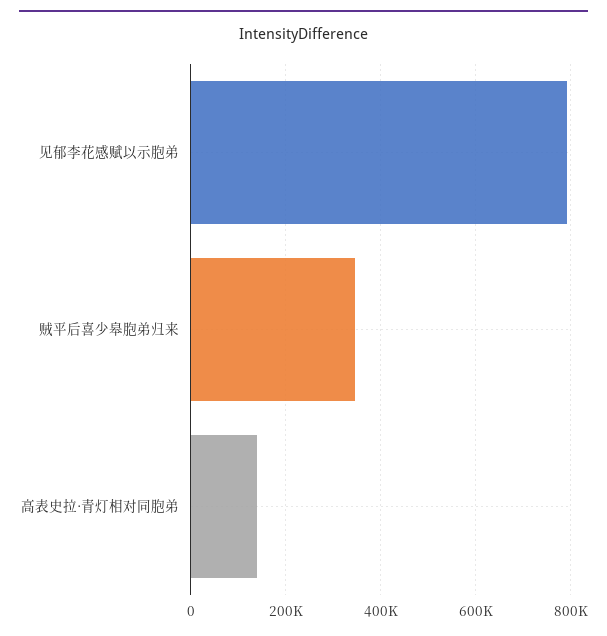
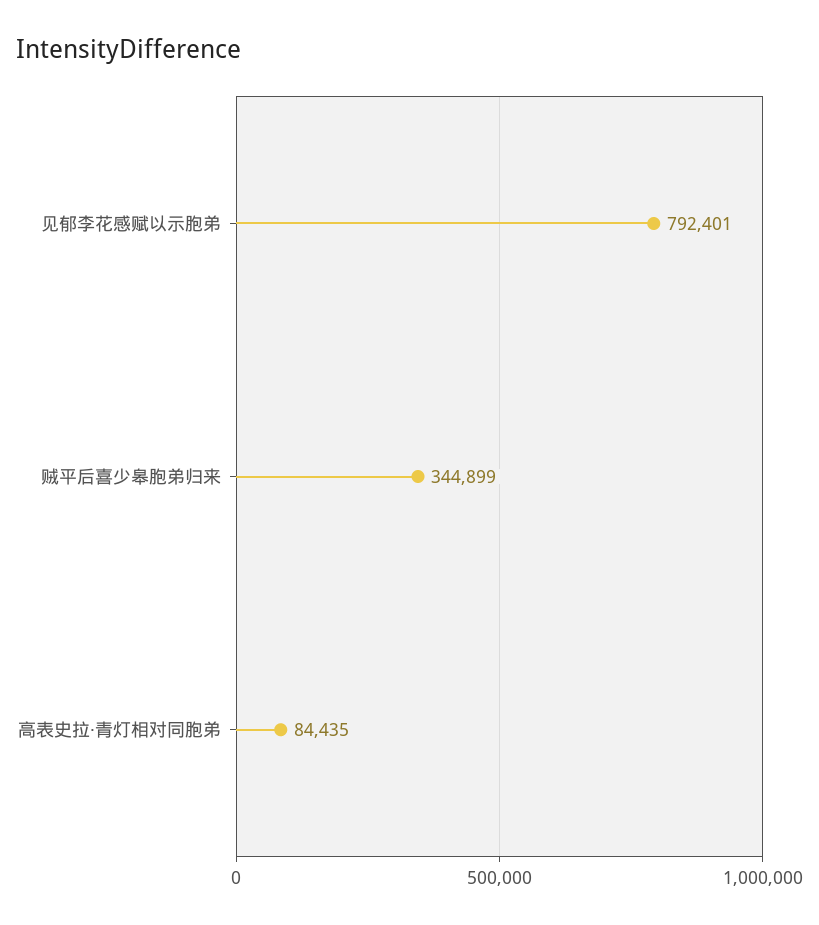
高表史拉·青灯相对同胞弟: 140000 -> 84435

